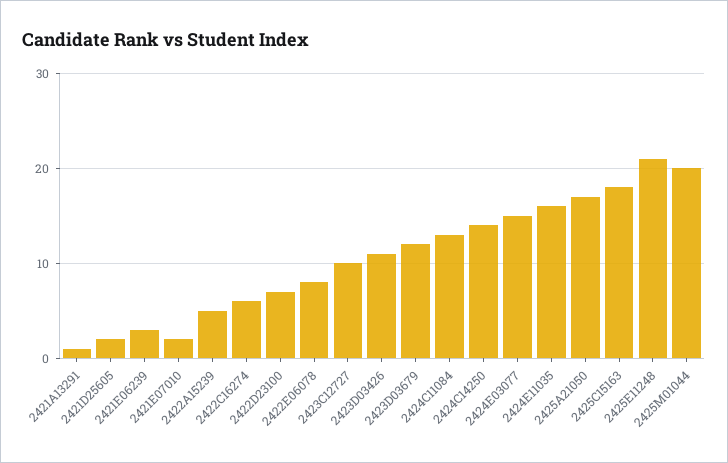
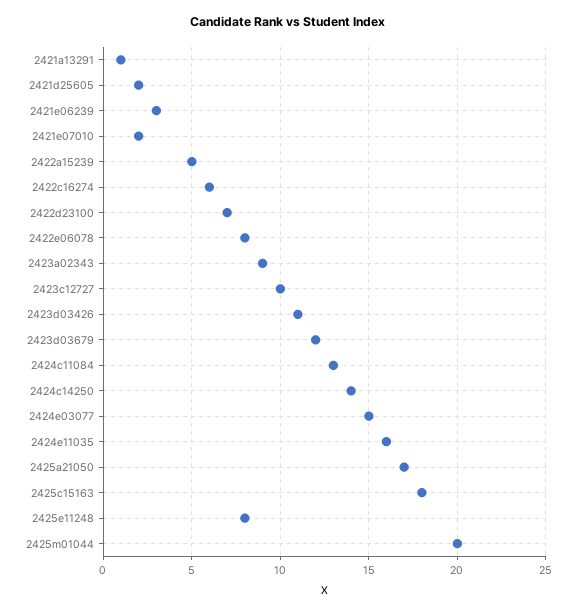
2425E11248: 21 -> 8
2423a02343: none -> 9

